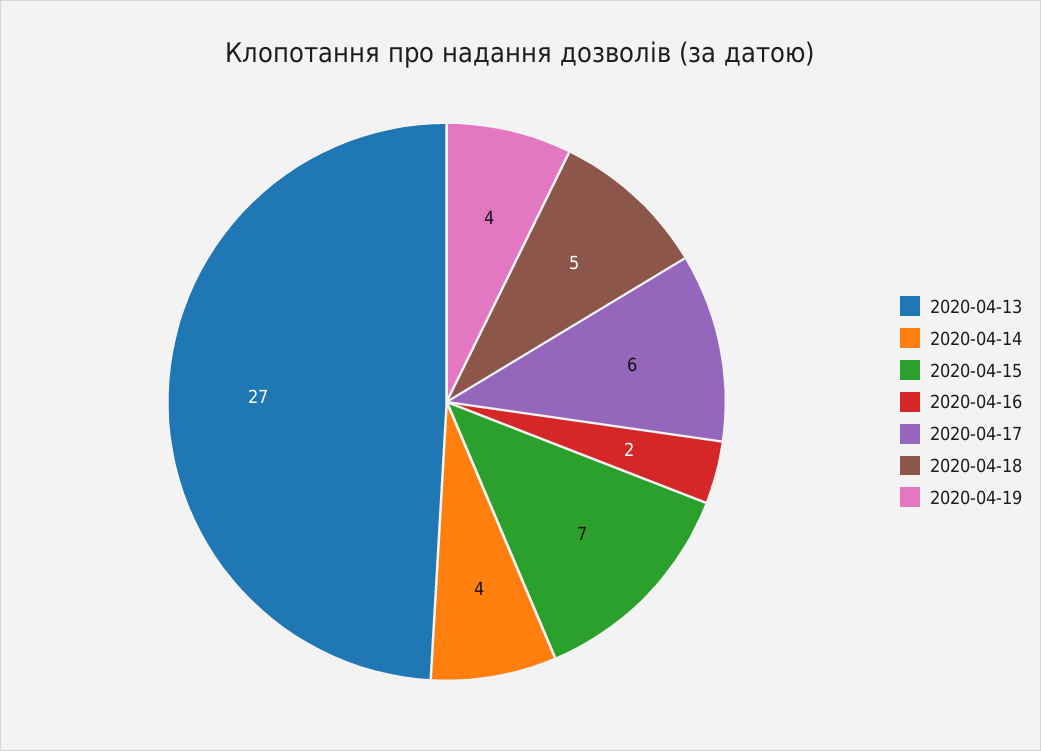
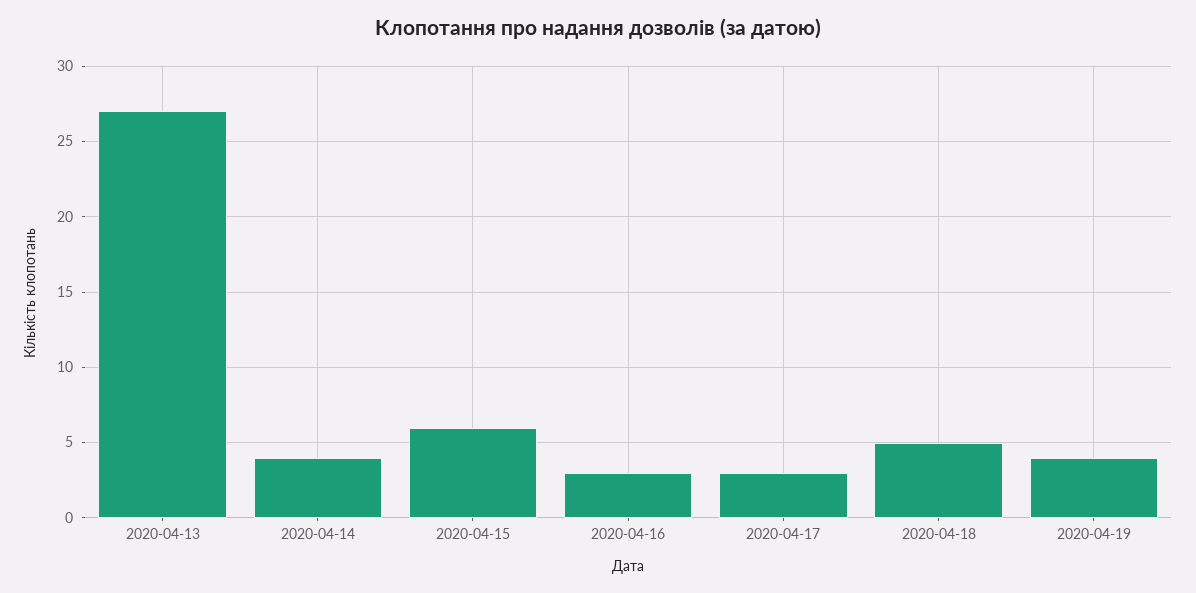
2020-04-15: 7 -> 6
2020-04-16: 2 -> 3
2020-04-17: 6 -> 3

